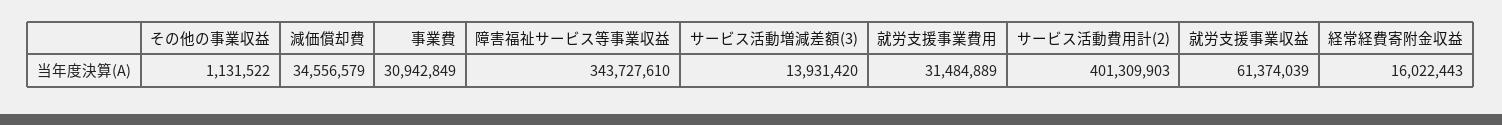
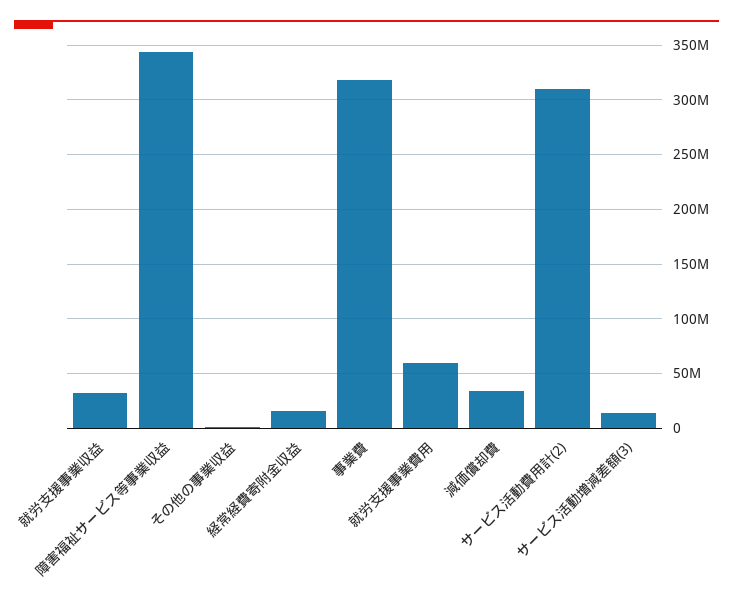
事業費: 30942849 -> 320000000
就労支援事業費用: 31484889 -> 60000000
サービス活動費用計(2): 401309903 -> 310000000
就労支援事業収益: 61374039 -> 30000000

